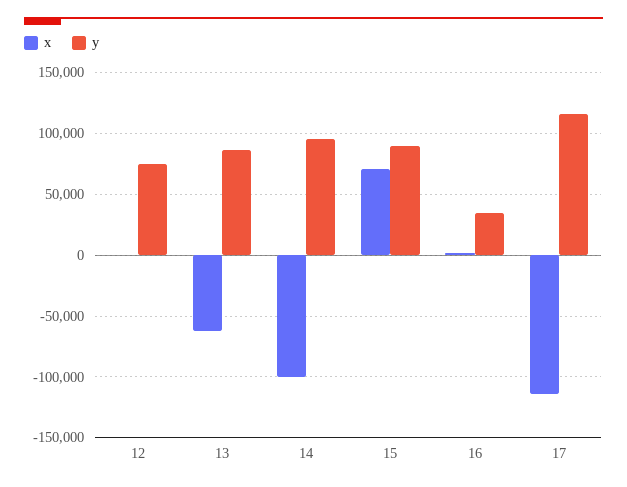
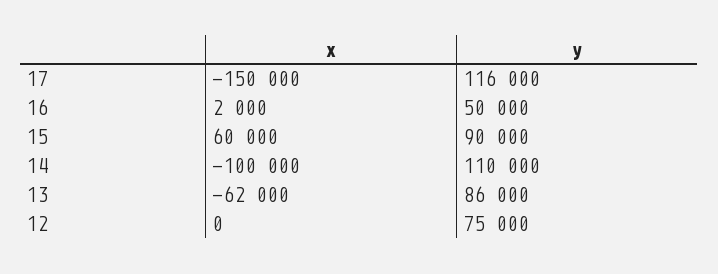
y, 14: 95000 -> 110000
x, 15: 70000 -> 60000
y, 16: 35000 -> 50000
x, 17: -115000 -> -150000

